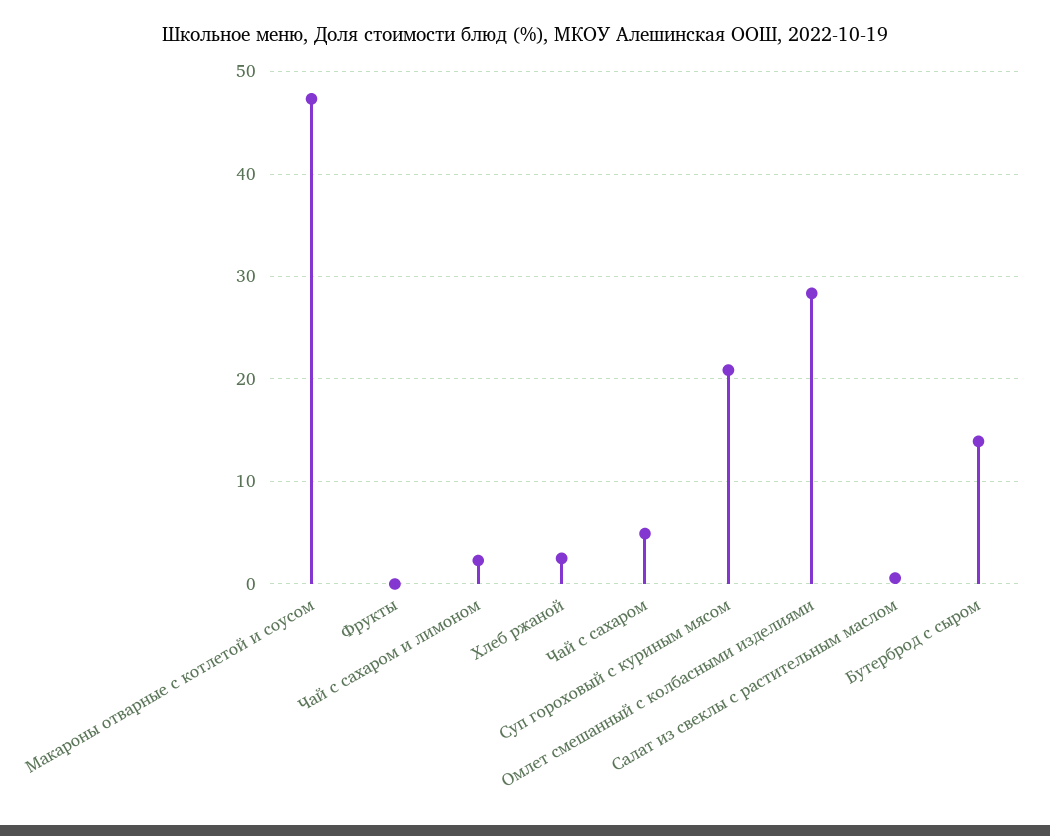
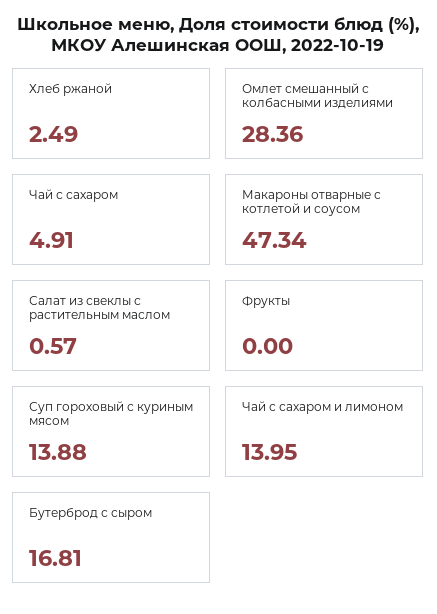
Чай с сахаром и лимоном: 2 -> 13.95
Суп гороховый с куриным мясом: 21 -> 13.88
Бутерброд с сыром: 14 -> 16.81

